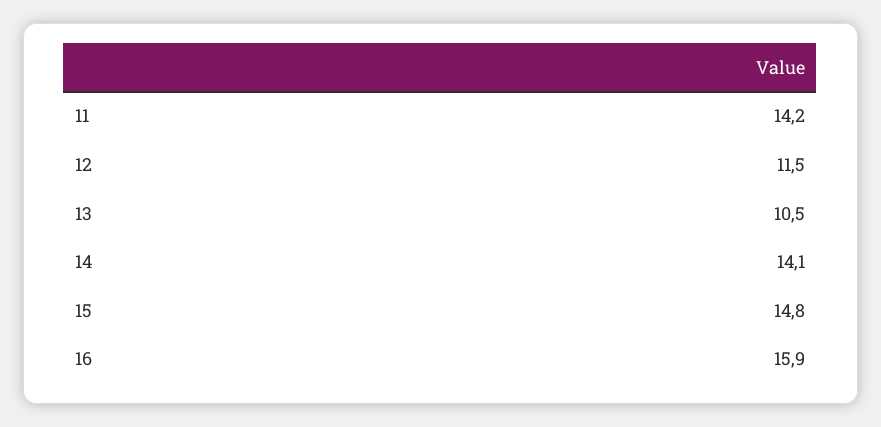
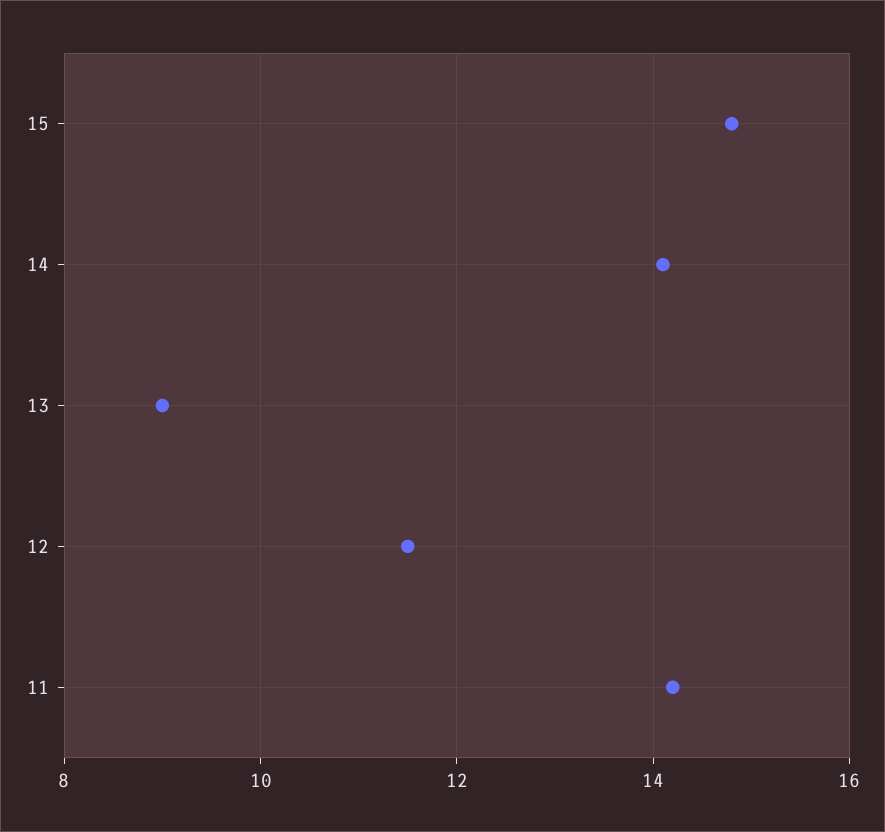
13: 10.5 -> 9
16: 15.9 -> none

